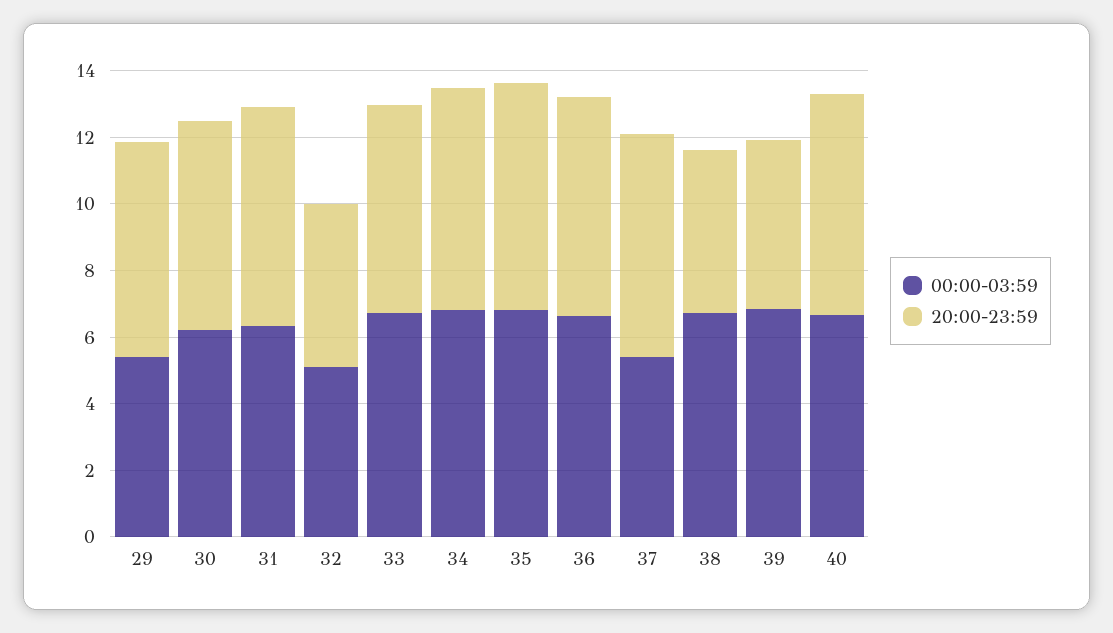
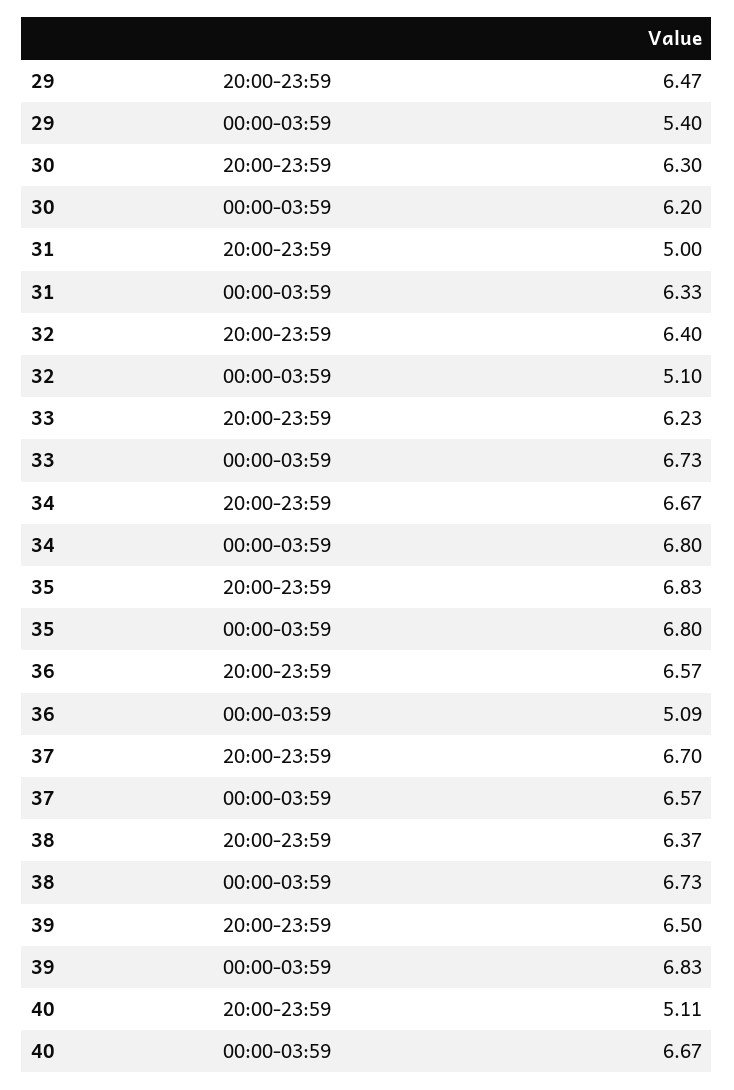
20:00-23:59, 31: 6.5 -> 5
20:00-23:59, 32: 5 -> 6.4
00:00-03:59, 36: 6.5 -> 5.09
00:00-03:59, 37: 5.5 -> 6.57
20:00-23:59, 38: 5 -> 6.37
20:00-23:59, 39: 5 -> 6.5
20:00-23:59, 40: 6.5 -> 5.11

